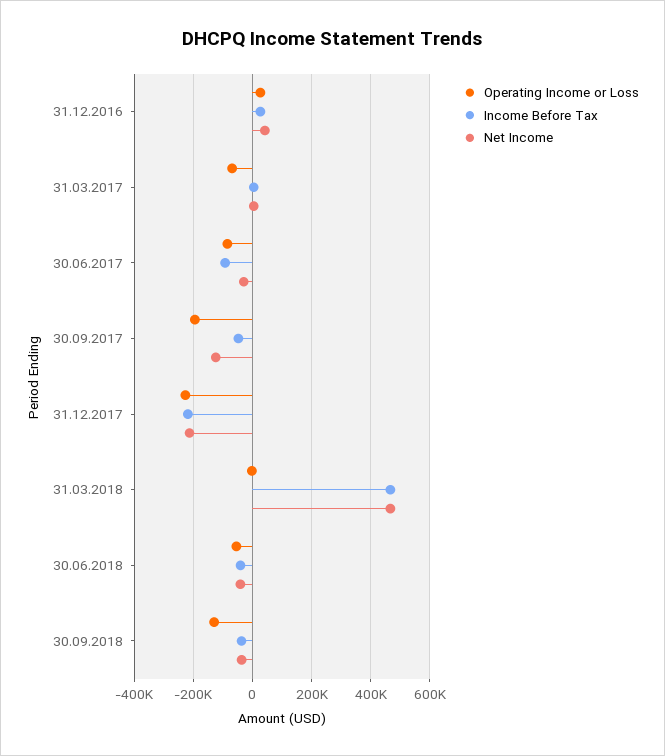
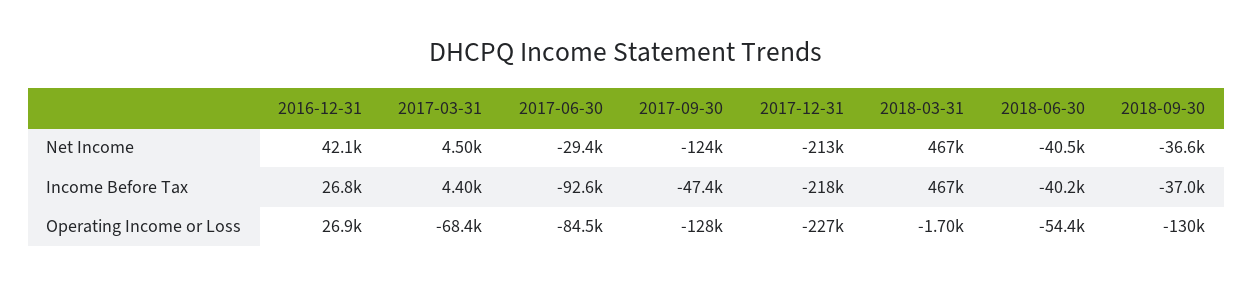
Operating Income or Loss, 30.09.2017: -200000 -> -128000

